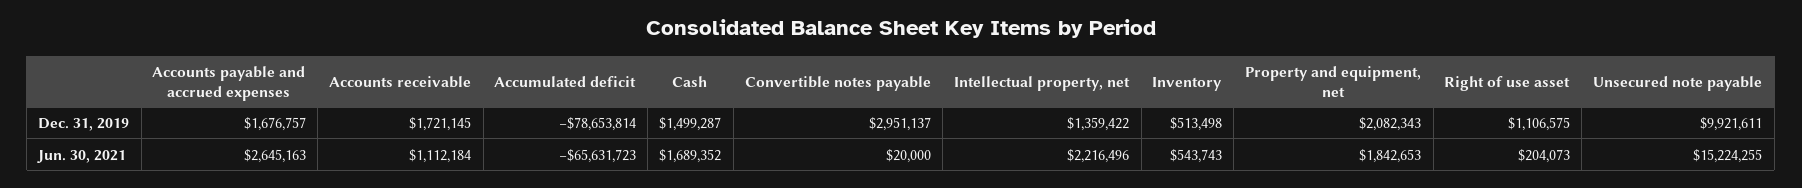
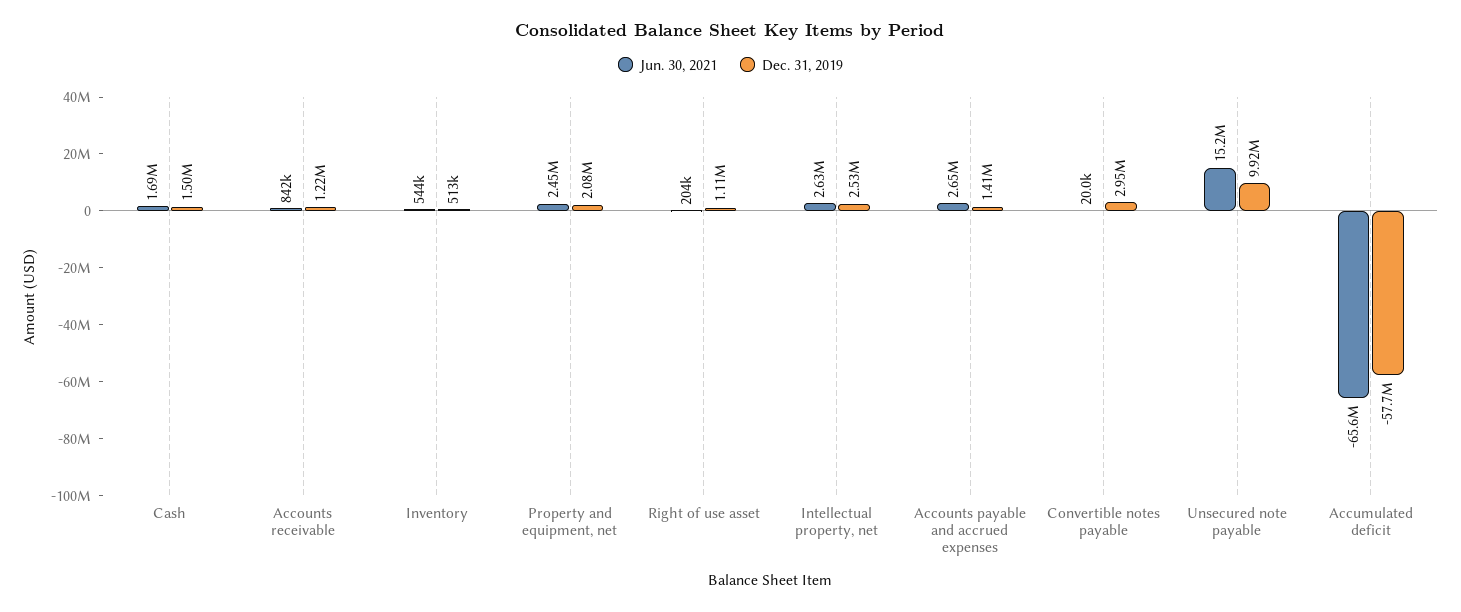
Dec. 31, 2019, Accounts payable and accrued expenses: 1676757 -> 1410000
Dec. 31, 2019, Accounts receivable: 1721145 -> 1220000
Dec. 31, 2019, Accumulated deficit: -78653814 -> -57700000
Dec. 31, 2019, Intellectual property, net: 1359422 -> 2530000
Jun. 30, 2021, Accounts receivable: 1112184 -> 842000
Jun. 30, 2021, Intellectual property, net: 2216496 -> 2630000
Jun. 30, 2021, Property and equipment, net: 1842653 -> 2450000

